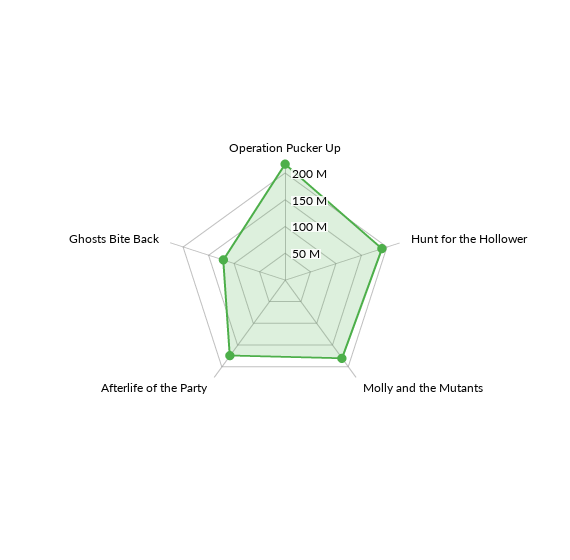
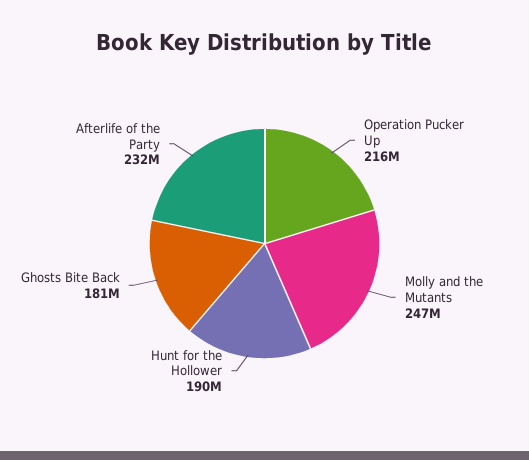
Molly and the Mutants: 175000000 -> 247000000
Afterlife of the Party: 175000000 -> 232000000
Ghosts Bite Back: 125000000 -> 181000000

